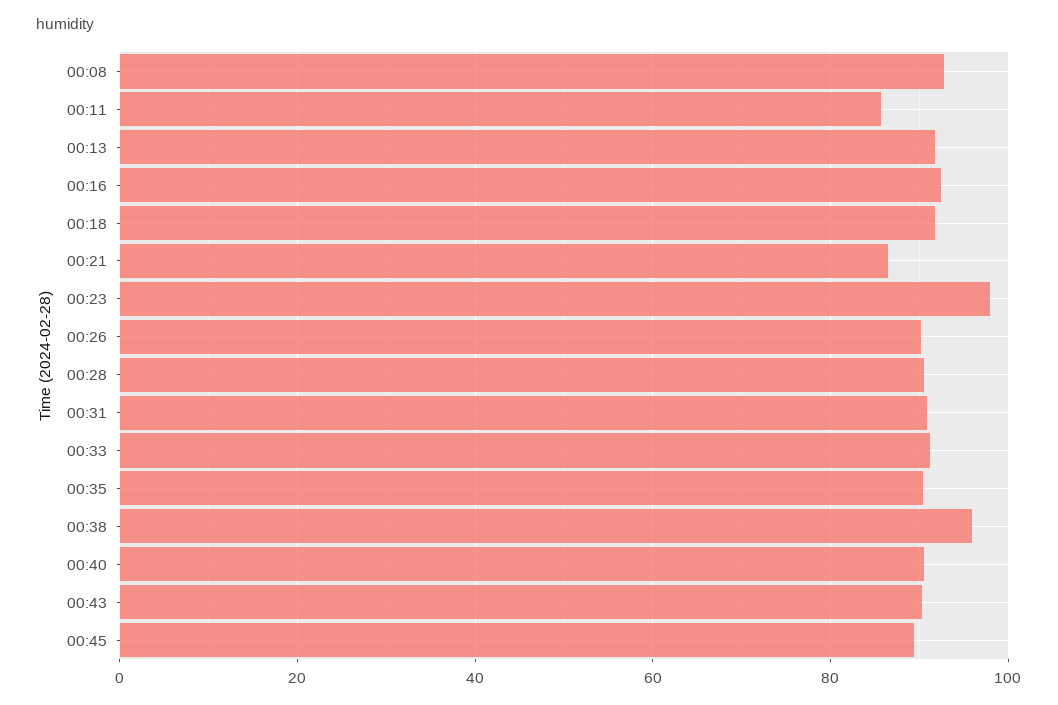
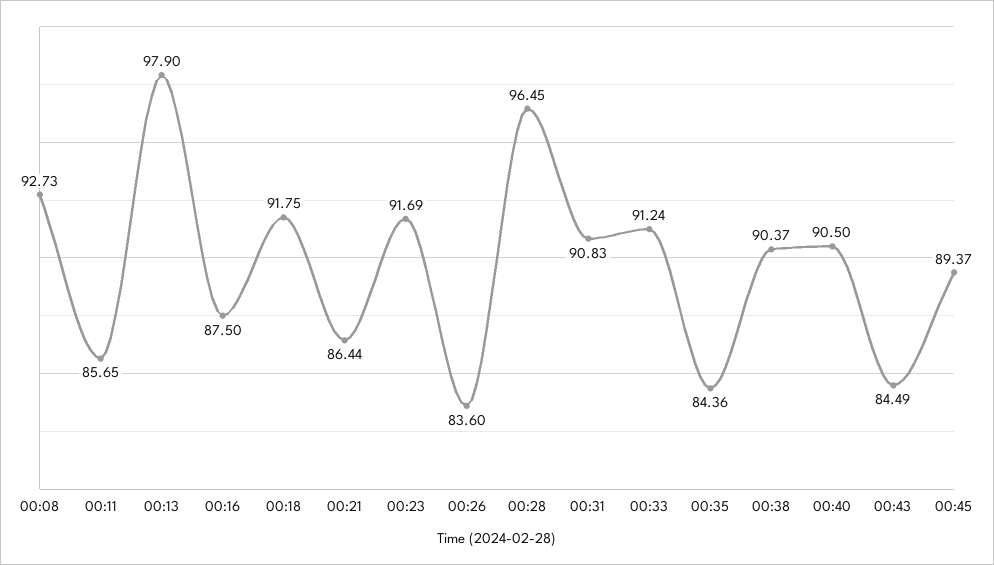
00:13: 92 -> 97.9
00:16: 92 -> 87.5
00:23: 98 -> 91.69
00:26: 90 -> 83.6
00:28: 90 -> 96.45
00:35: 90 -> 84.36
00:38: 96 -> 90.37
00:43: 90 -> 84.49

